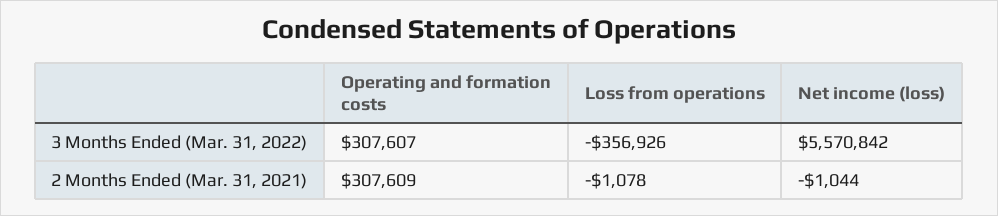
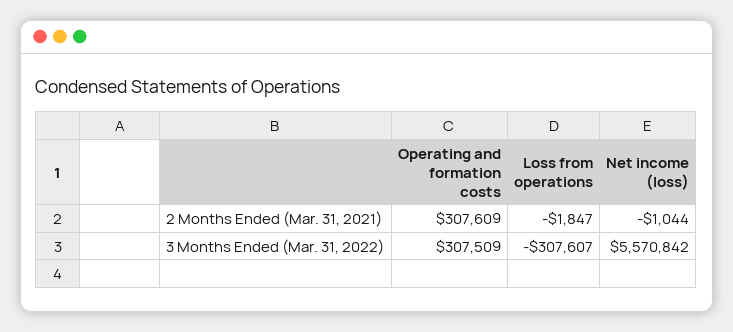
Operating and formation costs, 3 Months Ended (Mar. 31, 2022): 307607 -> 307509
Loss from operations, 3 Months Ended (Mar. 31, 2022): -356926 -> -307607
Loss from operations, 2 Months Ended (Mar. 31, 2021): -1078 -> -1847

